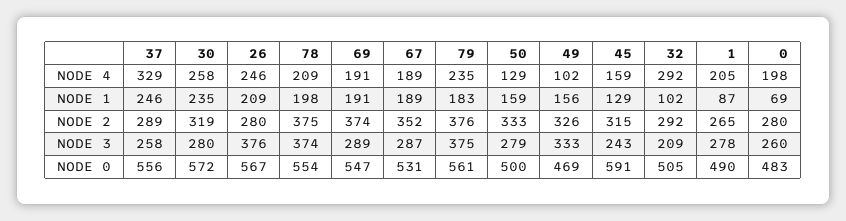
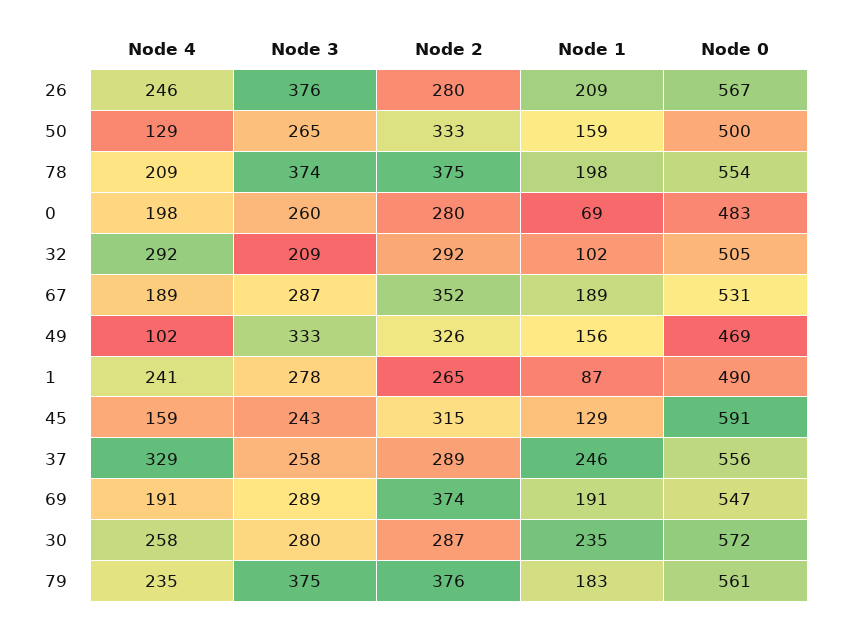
1, NODE 4: 205 -> 241
30, NODE 2: 319 -> 287
50, NODE 3: 279 -> 265

